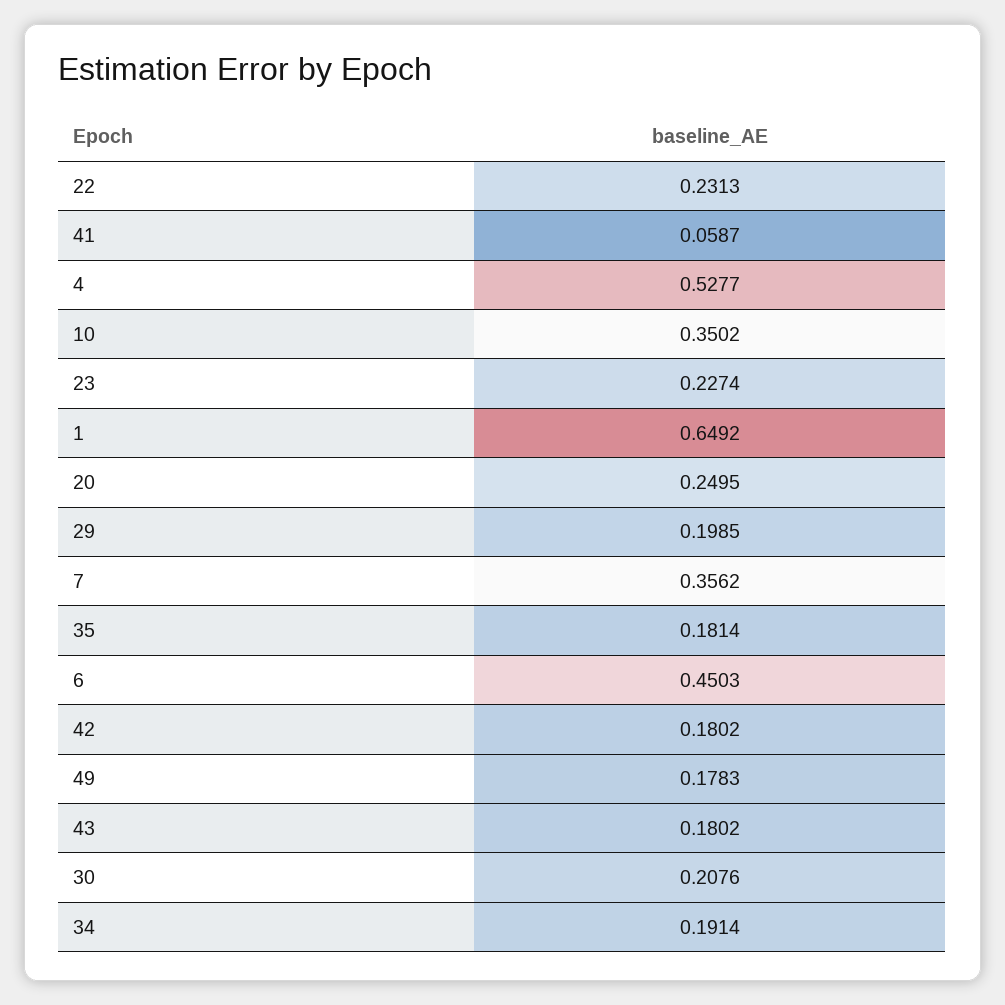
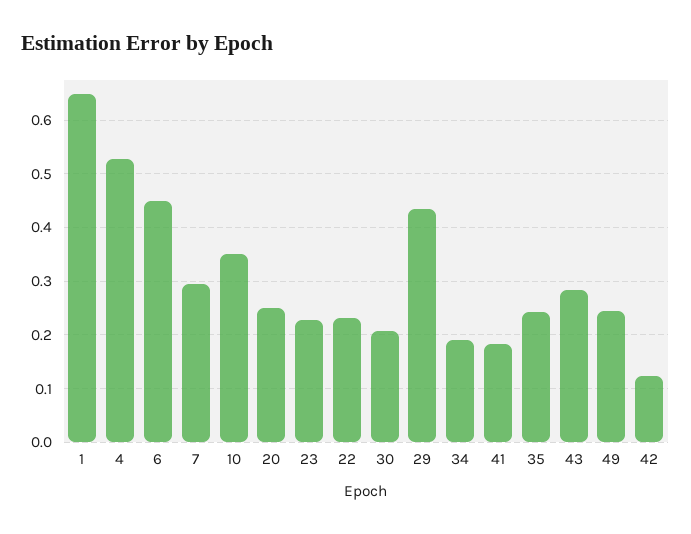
41: 0.0587 -> 0.18
29: 0.1985 -> 0.44
7: 0.3562 -> 0.3
35: 0.1814 -> 0.24
42: 0.1802 -> 0.12
49: 0.1783 -> 0.24
43: 0.1802 -> 0.28

